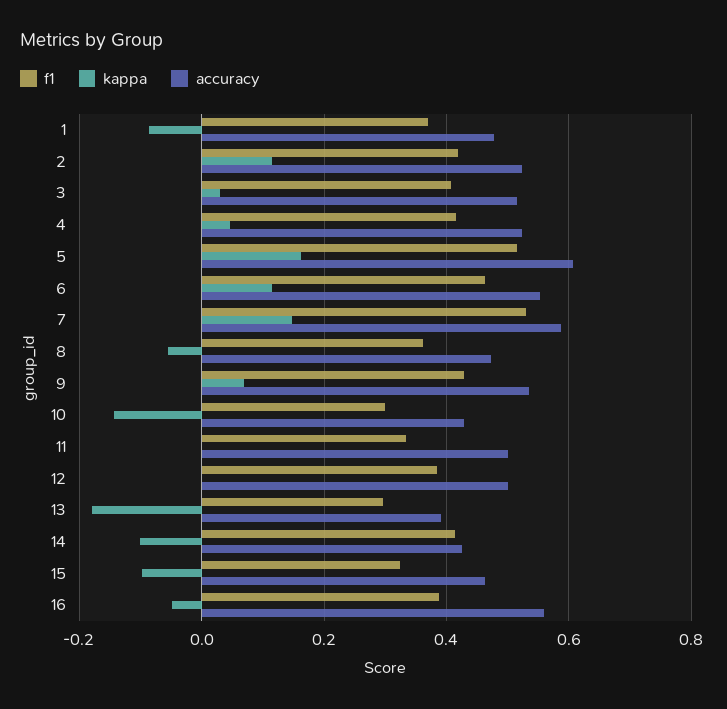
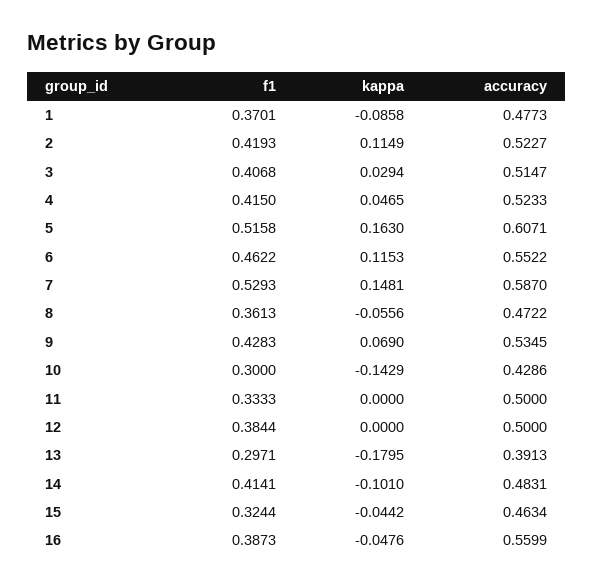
accuracy, 14: 0.42 -> 0.4831
kappa, 15: -0.1 -> -0.0442

